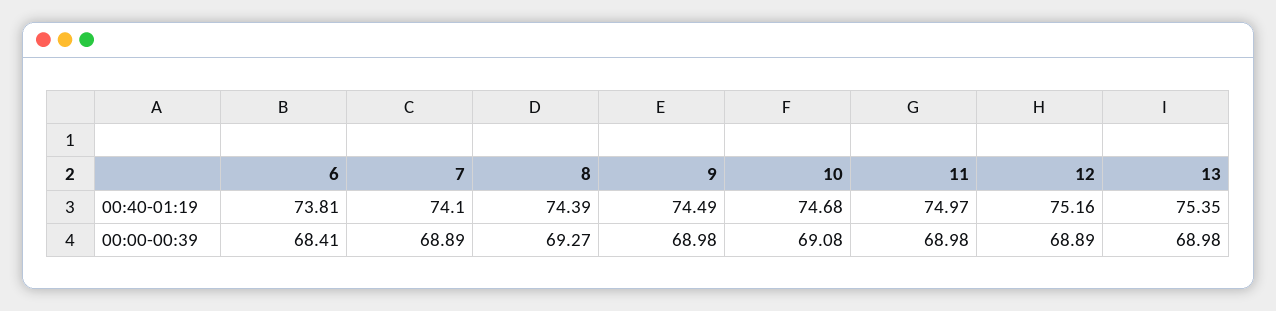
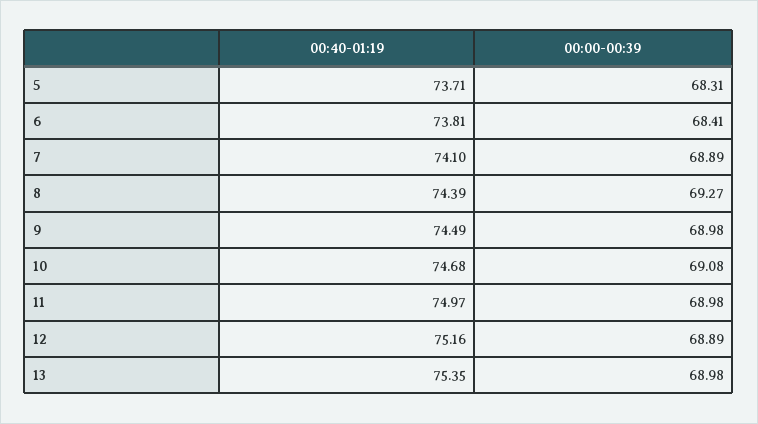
5, 00:40-01:19: none -> 73.71
5, 00:00-00:39: none -> 68.31

